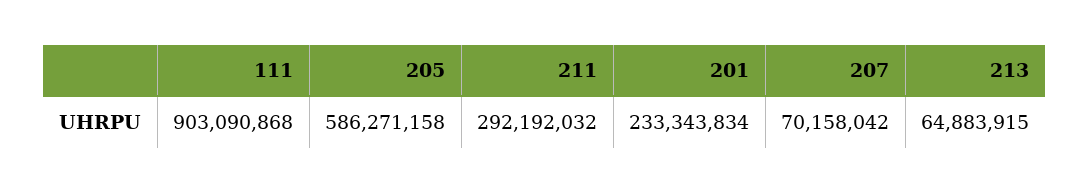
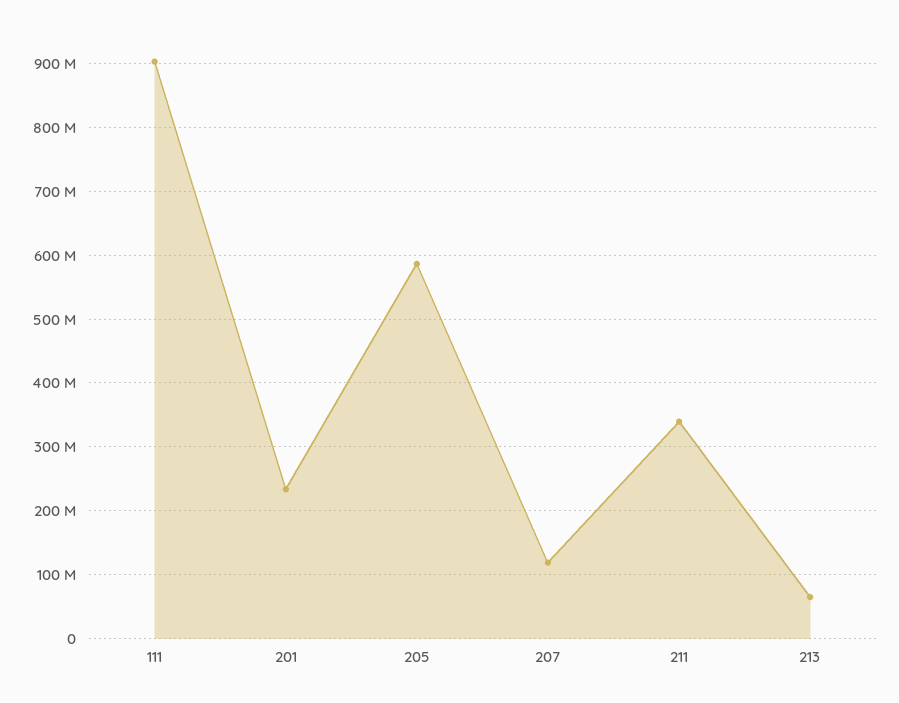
211: 292192032 -> 340000000
207: 70158042 -> 120000000

